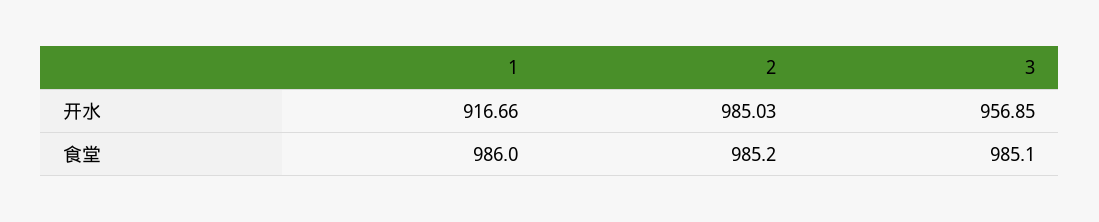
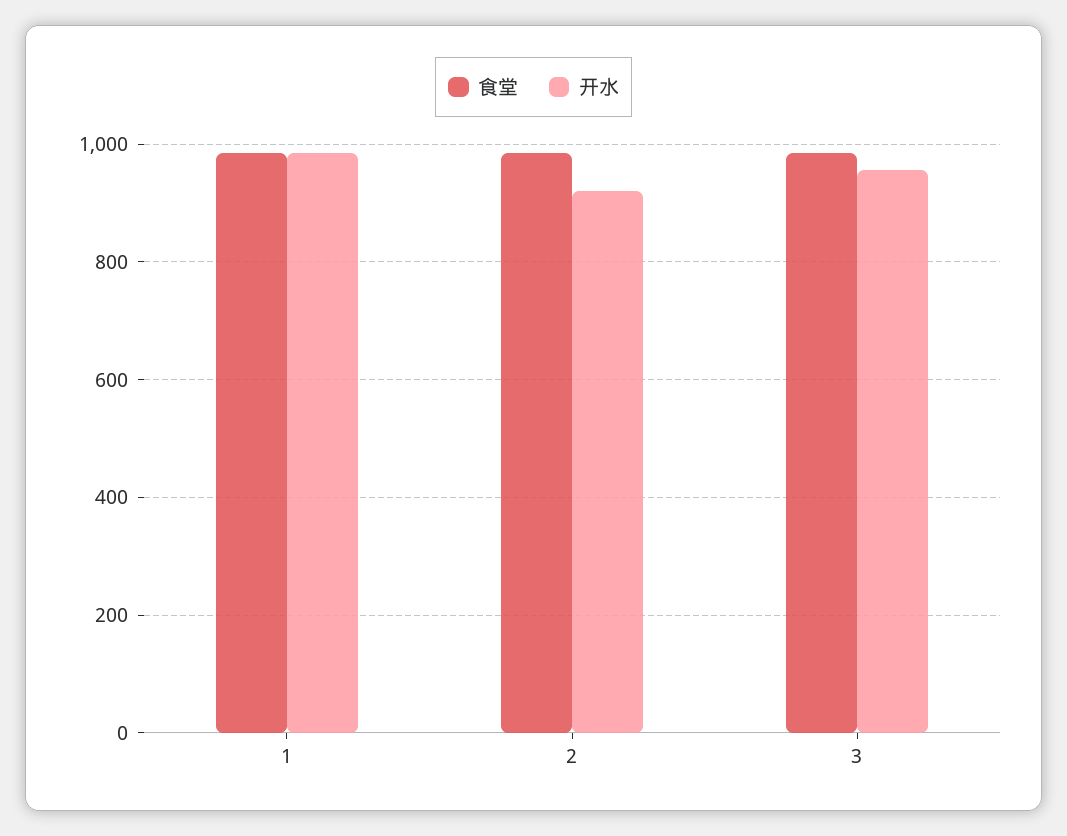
开水, 1: 916.66 -> 980
开水, 2: 985.03 -> 920

